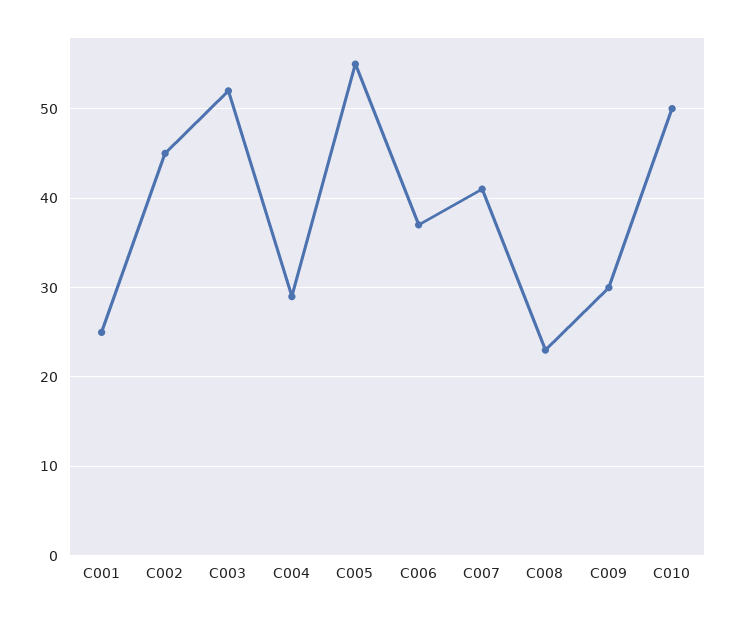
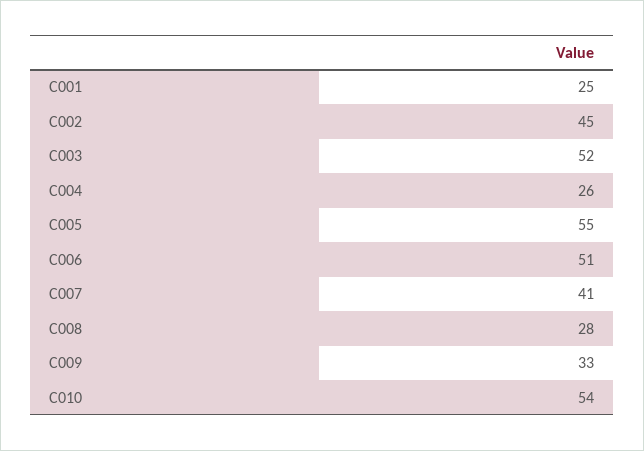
C004: 29 -> 26
C006: 37 -> 51
C008: 23 -> 28
C009: 30 -> 33
C010: 50 -> 54

